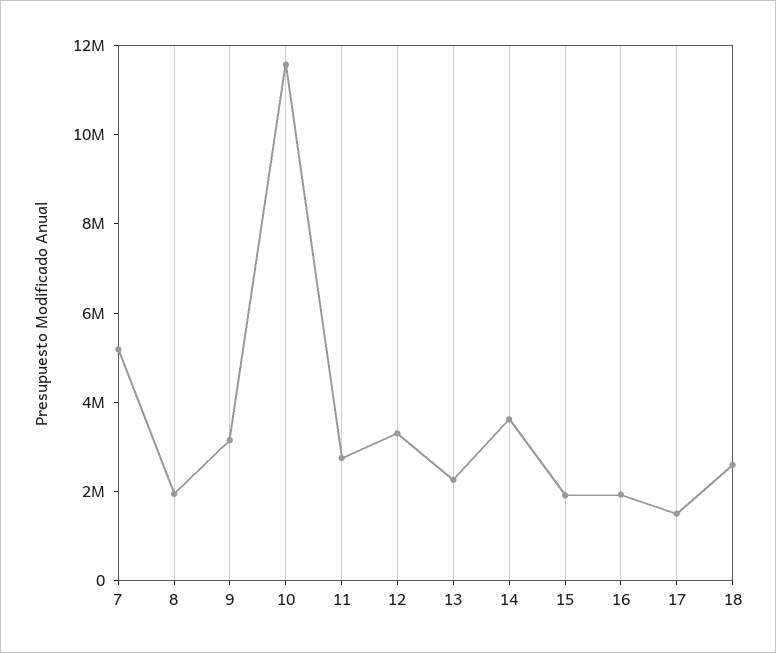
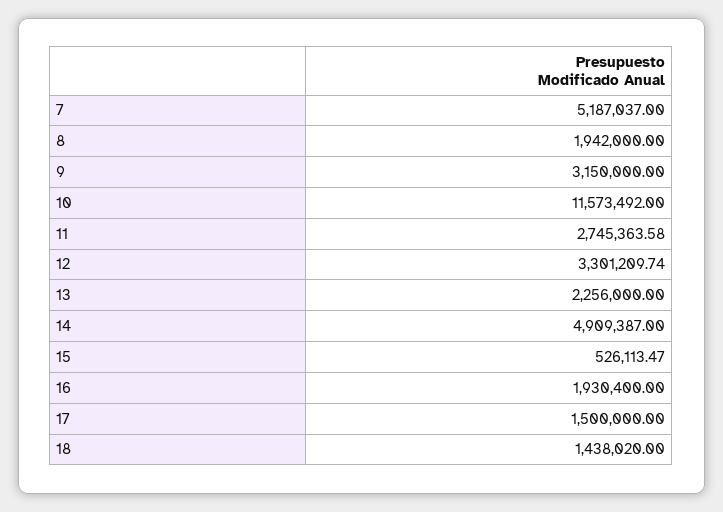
14: 3500000 -> 4909387
15: 2000000 -> 526113.47
18: 2500000 -> 1438020

